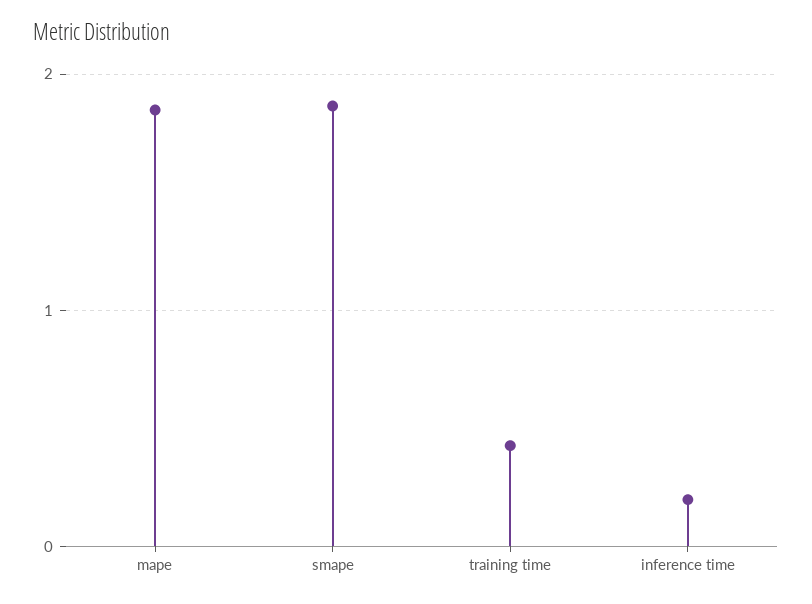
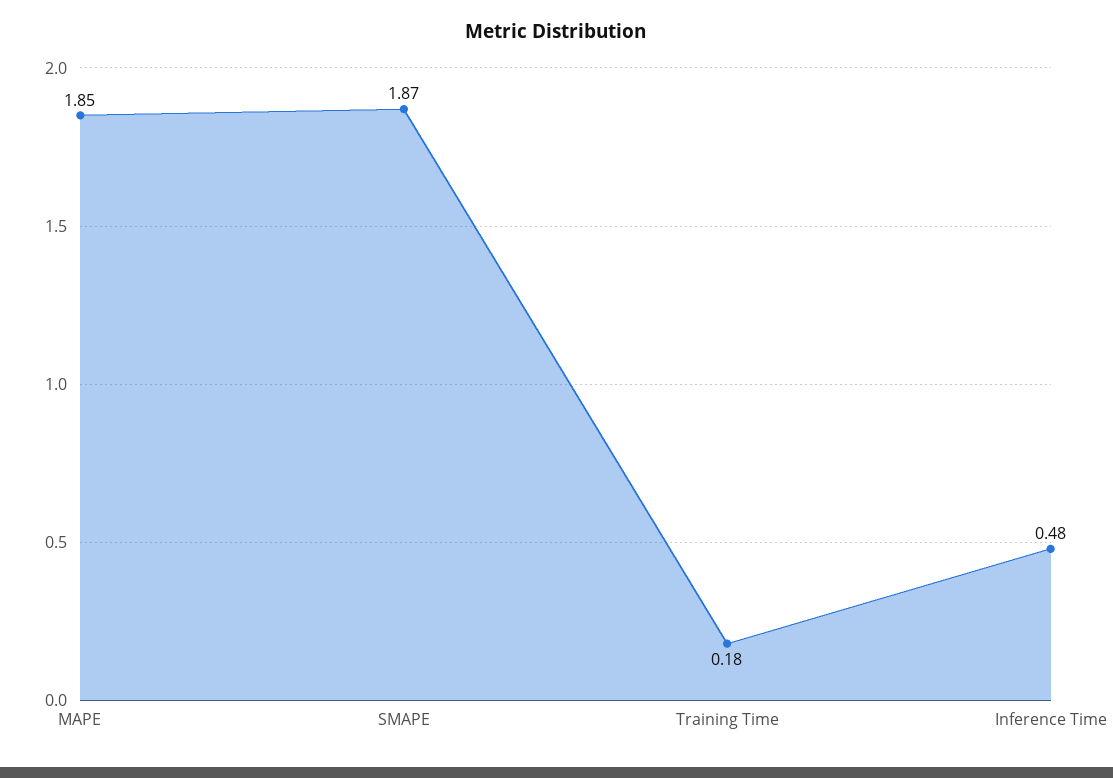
training time: 0.4 -> 0.18
inference time: 0.2 -> 0.48

